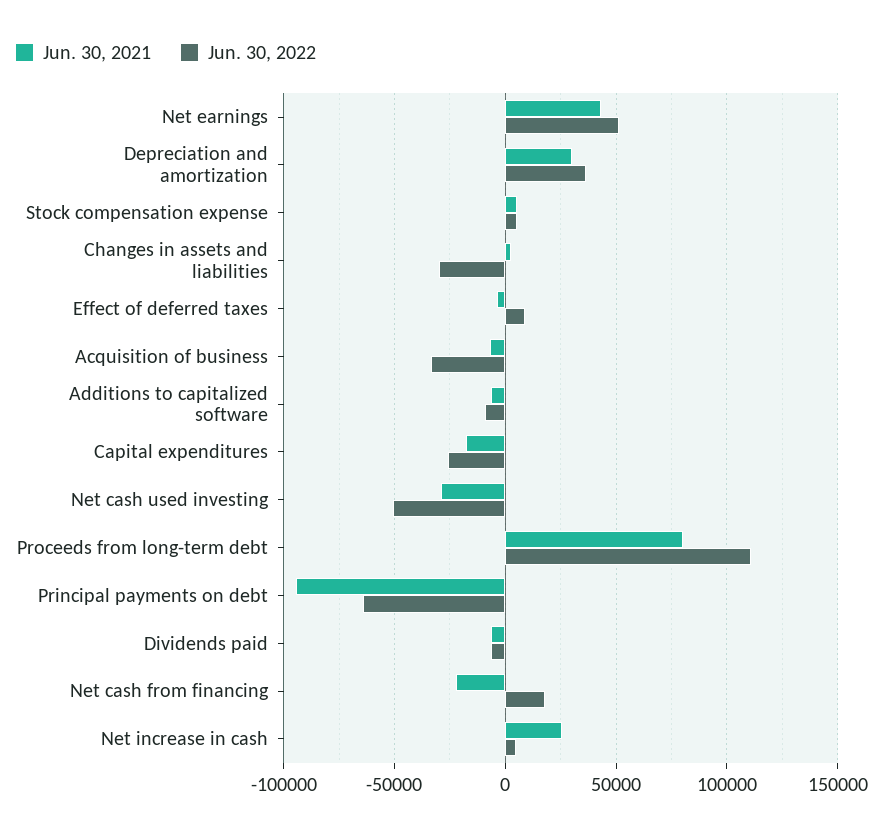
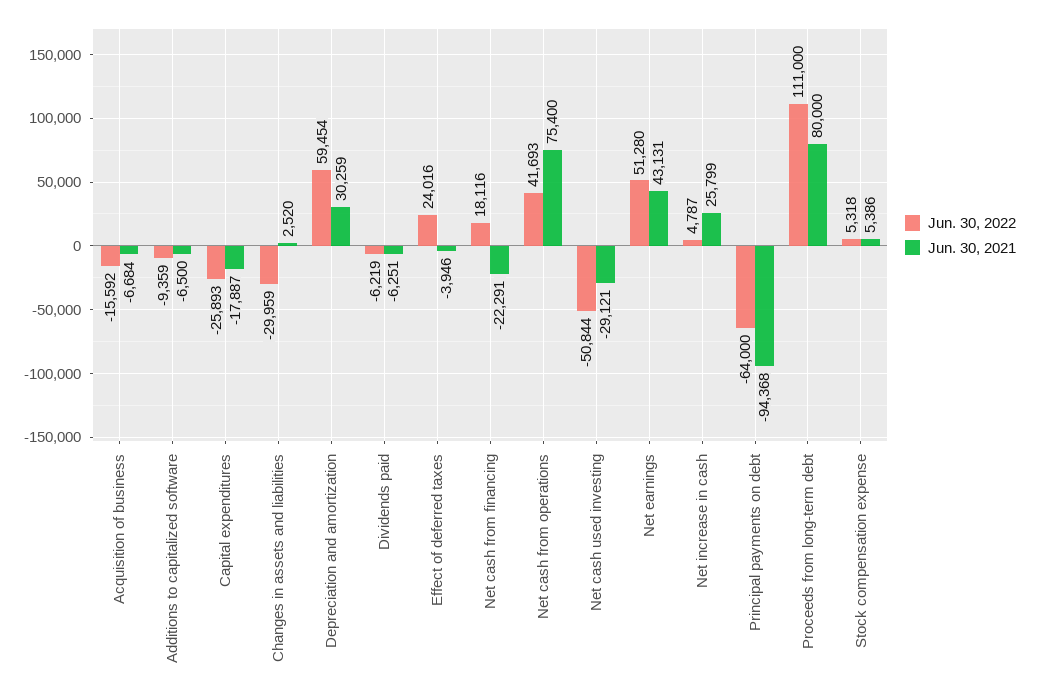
Jun. 30, 2022, Depreciation and amortization: 35000 -> 59454
Jun. 30, 2022, Effect of deferred taxes: 10000 -> 24016
Jun. 30, 2022, Acquisition of business: -35000 -> -15592
Jun. 30, 2022, Net cash from operations: none -> 41693
Jun. 30, 2021, Net cash from operations: none -> 75400

